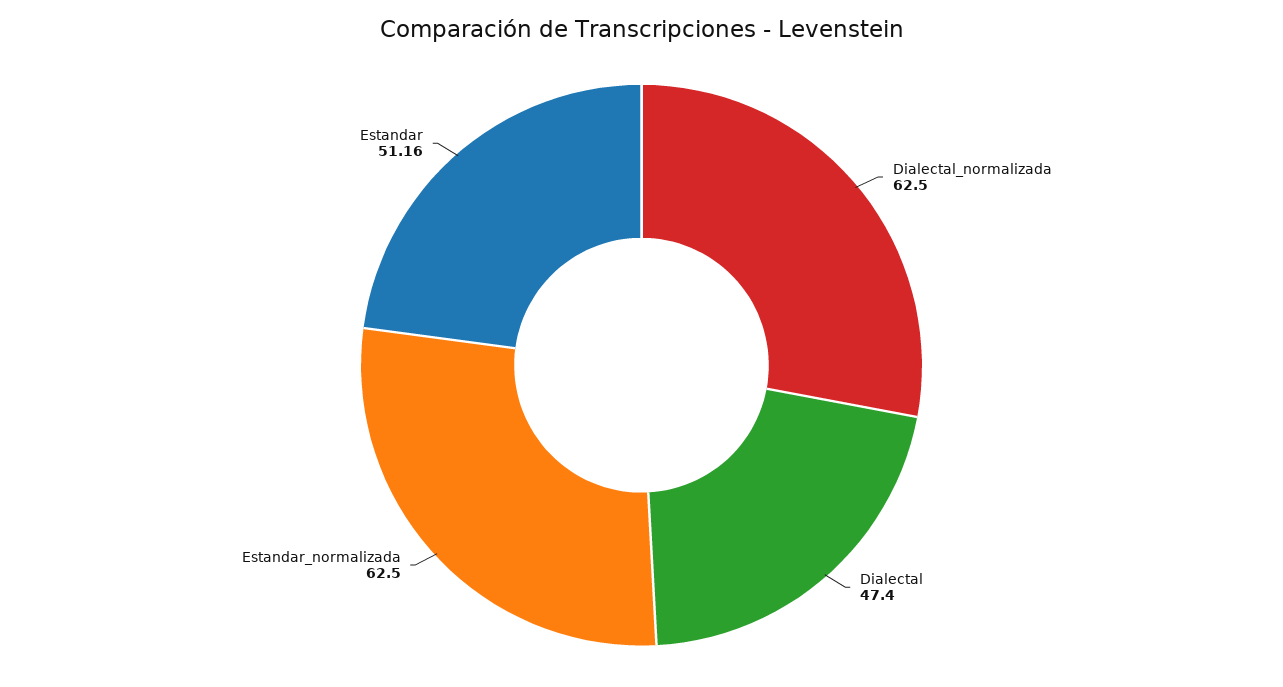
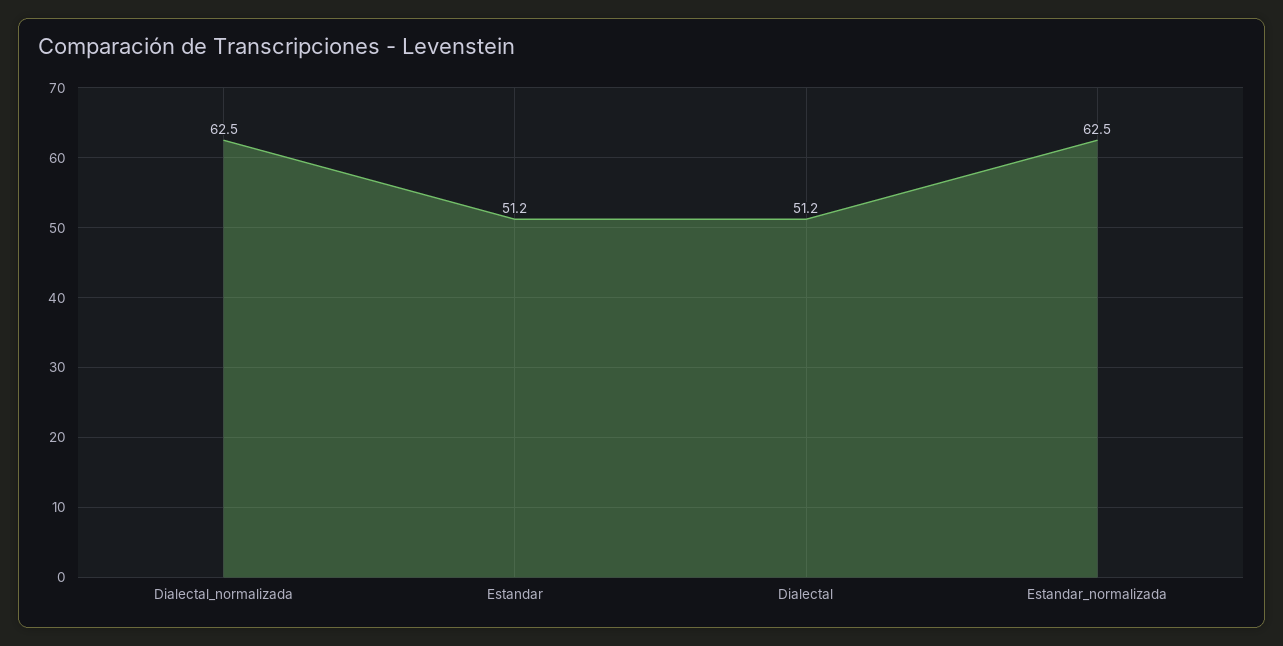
Dialectal: 47.4 -> 51.2

